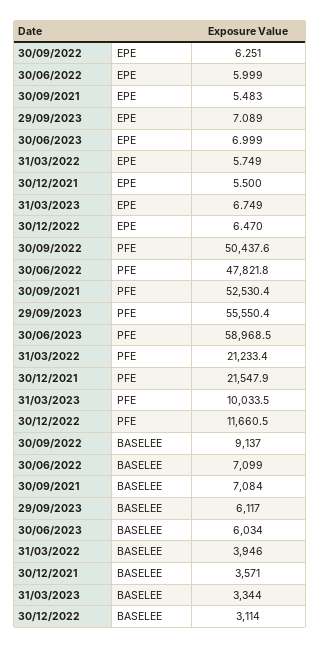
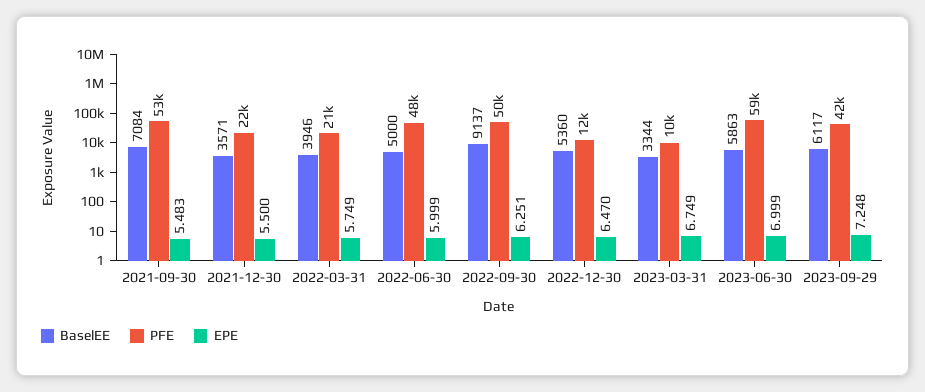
EPE, 29/09/2023: 7.089 -> 7.248
PFE, 29/09/2023: 55550.4 -> 42000
BASELEE, 30/06/2022: 7099 -> 5000
BASELEE, 30/06/2023: 6034 -> 5863
BASELEE, 30/12/2022: 3114 -> 5360

